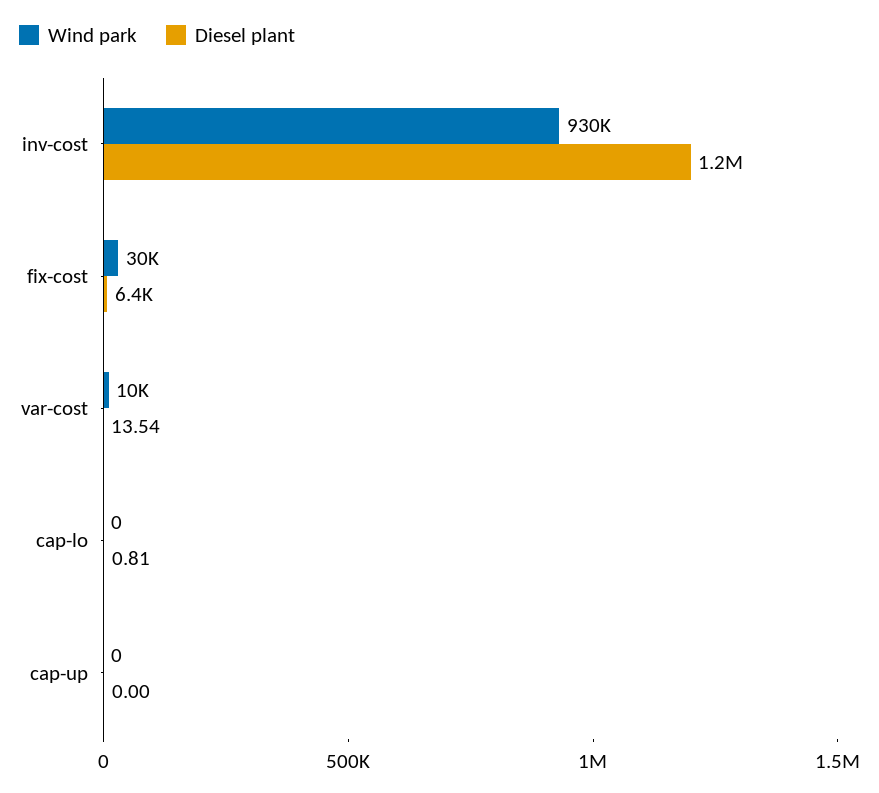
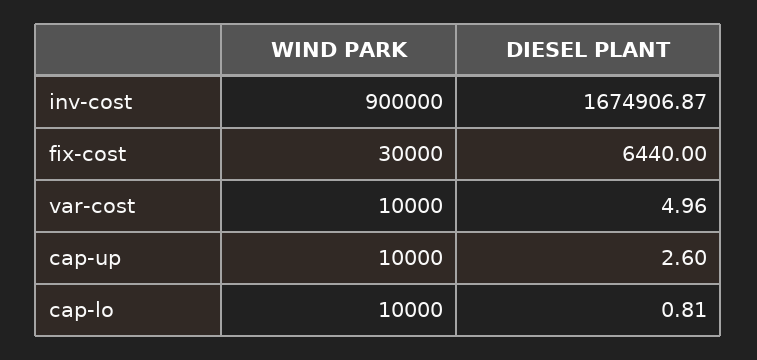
Wind park, inv-cost: 930000 -> 900000
Diesel plant, inv-cost: 1200000 -> 1674906.87
Diesel plant, var-cost: 13.54 -> 4.96
Wind park, cap-lo: 0 -> 10000
Wind park, cap-up: 0 -> 10000
Diesel plant, cap-up: 0 -> 2.6

